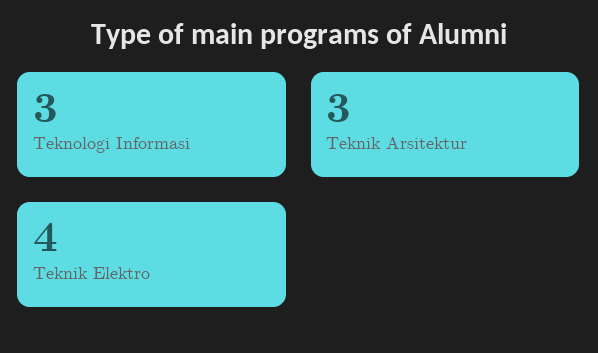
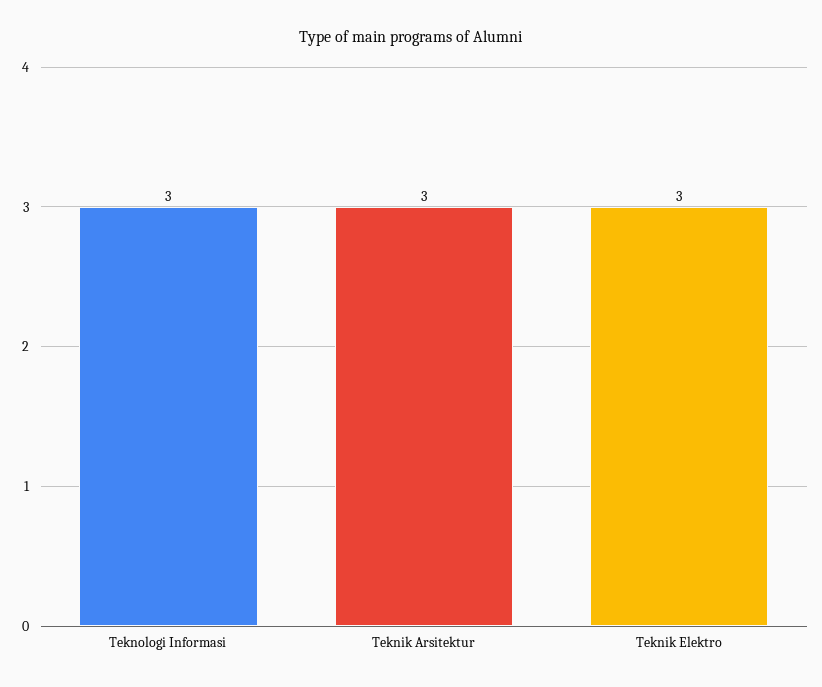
Teknik Elektro: 4 -> 3

